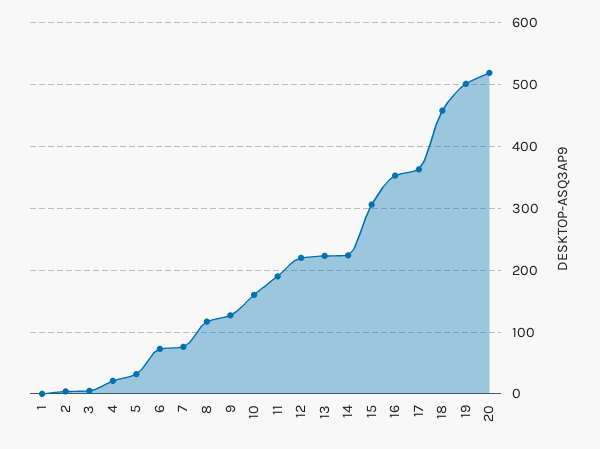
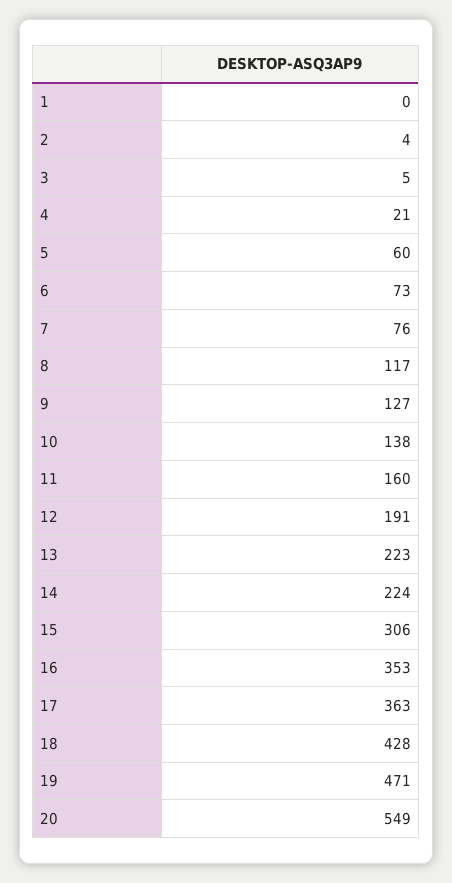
5: 30 -> 60
10: 160 -> 138
11: 190 -> 160
12: 220 -> 191
18: 460 -> 428
19: 500 -> 471
20: 520 -> 549

